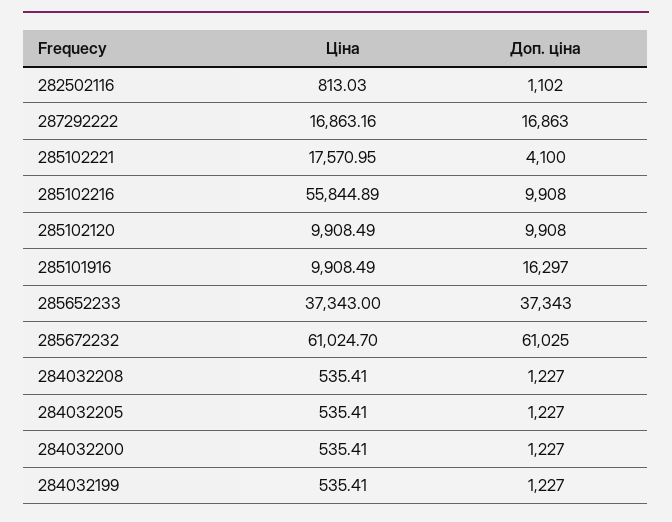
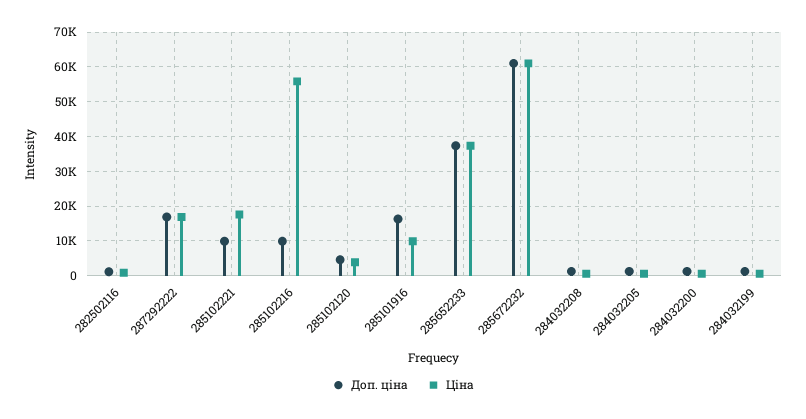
Доп. ціна, 285102221: 4100 -> 10000
Ціна, 285102120: 9908.49 -> 4000
Доп. ціна, 285102120: 9908 -> 4000

